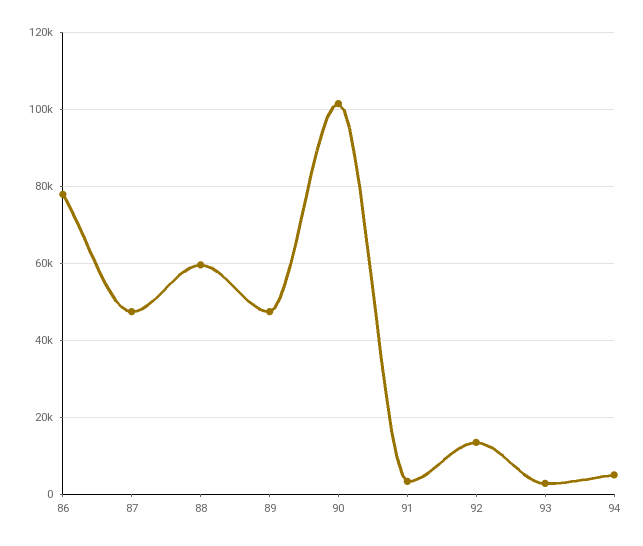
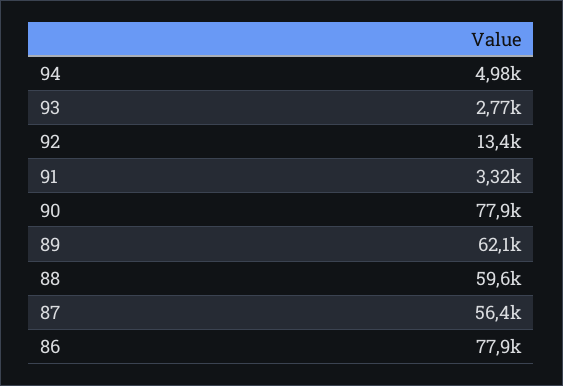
87: 48000 -> 56400
89: 48000 -> 62100
90: 102000 -> 77900

